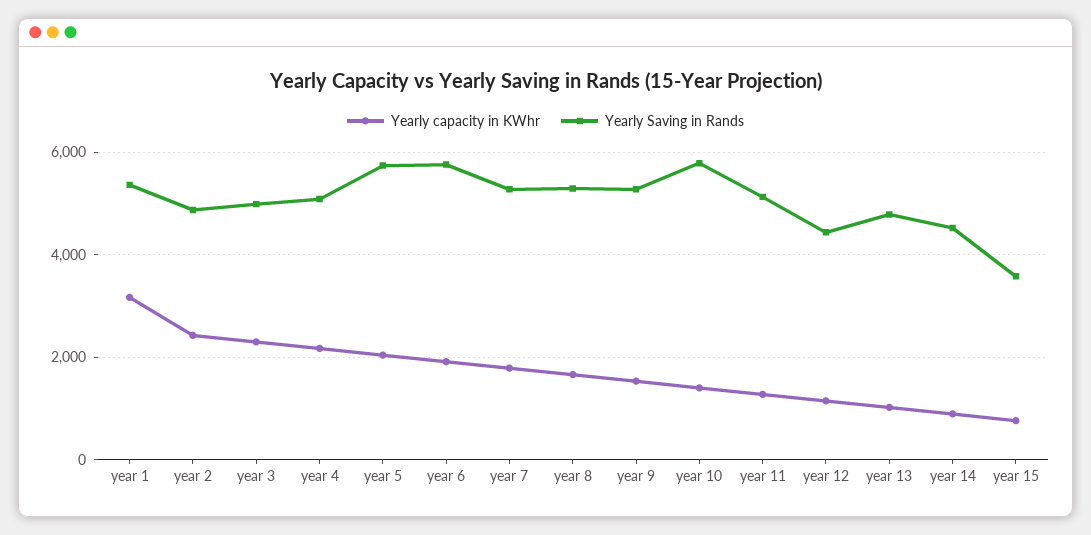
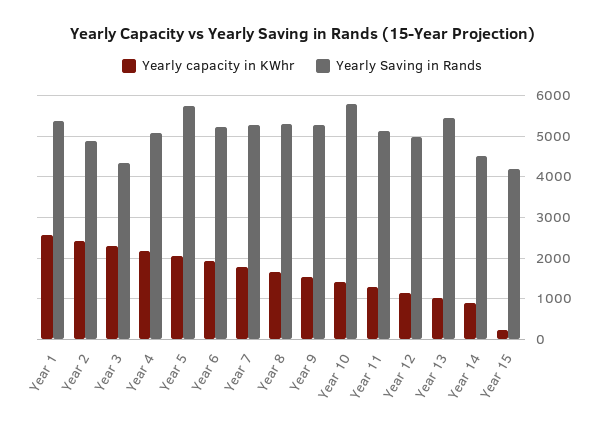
Yearly capacity in KWhr, year 1: 3200 -> 2600
Yearly Saving in Rands, year 3: 5000 -> 4400
Yearly Saving in Rands, year 6: 5800 -> 5200
Yearly Saving in Rands, year 12: 4400 -> 5000
Yearly Saving in Rands, year 13: 4800 -> 5400
Yearly capacity in KWhr, year 15: 800 -> 200
Yearly Saving in Rands, year 15: 3600 -> 4200

